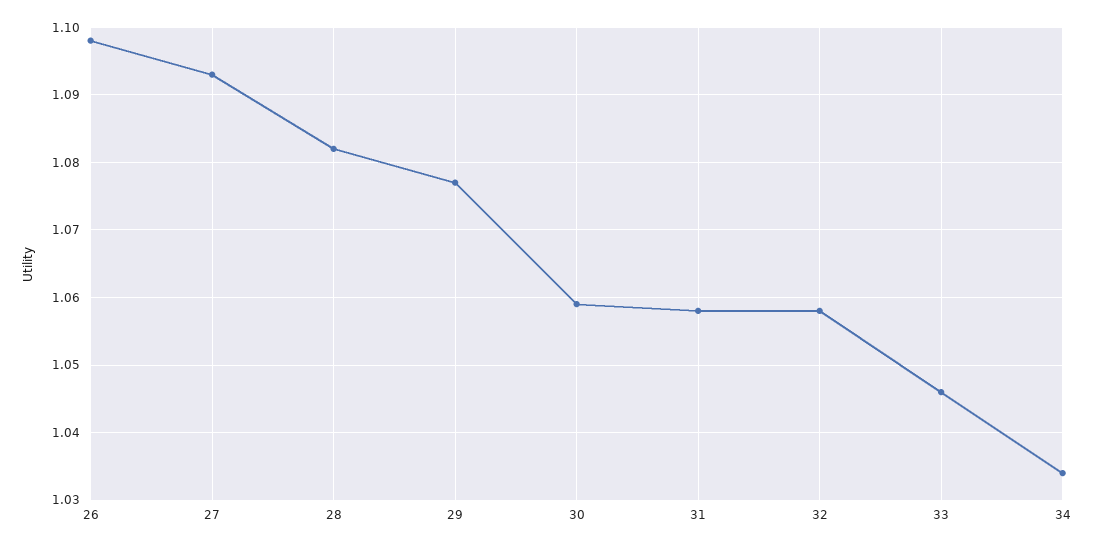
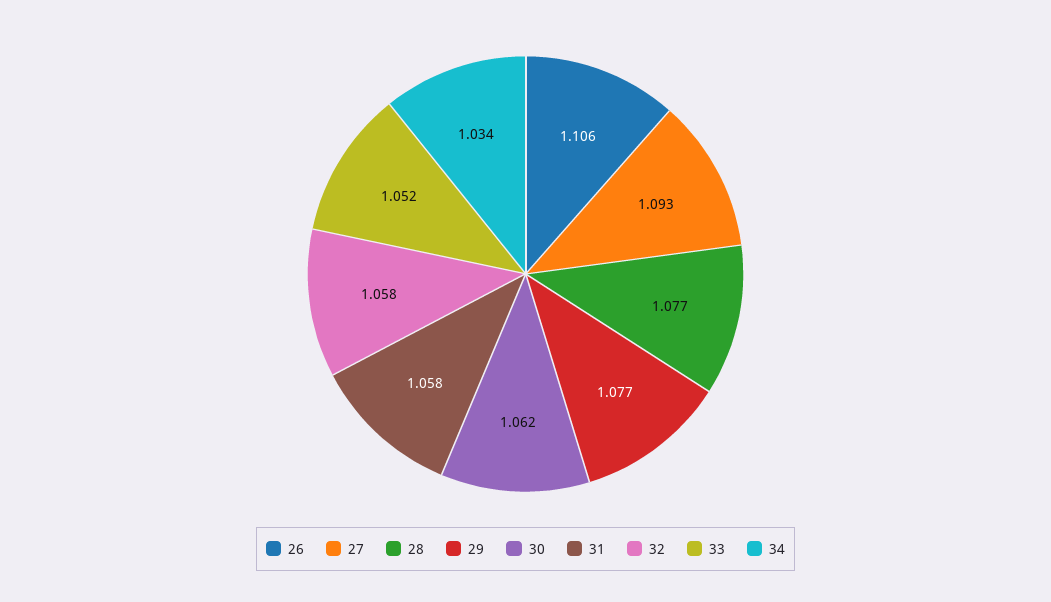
26: 1.098 -> 1.106
28: 1.082 -> 1.077
30: 1.059 -> 1.062
33: 1.046 -> 1.052

